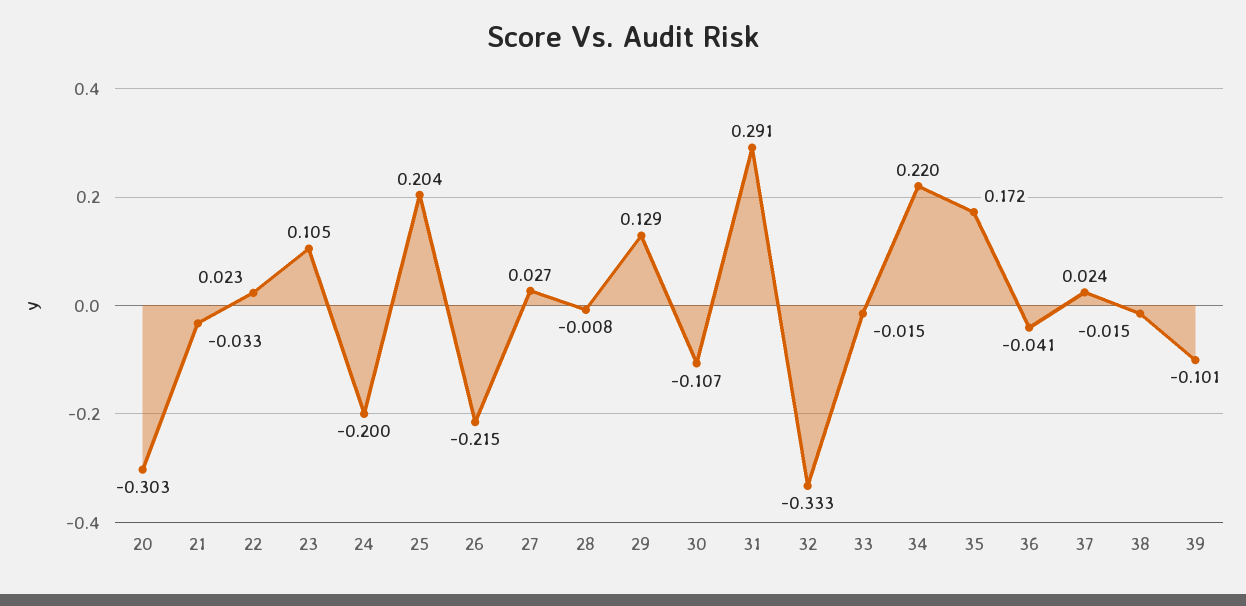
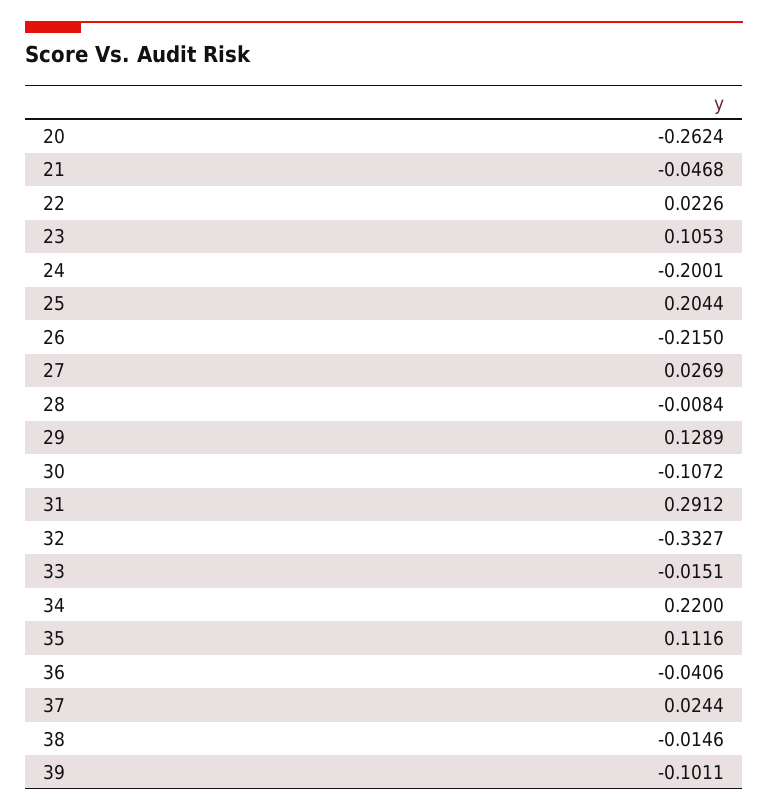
20: -0.303 -> -0.2624
21: -0.033 -> -0.0468
35: 0.172 -> 0.1116

